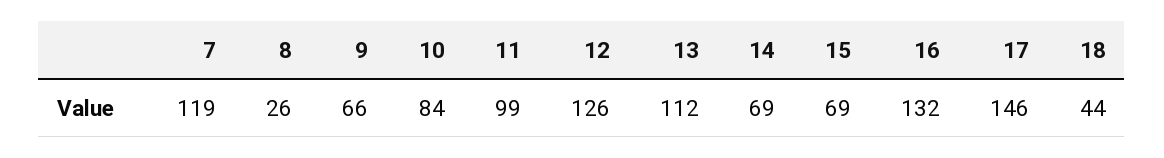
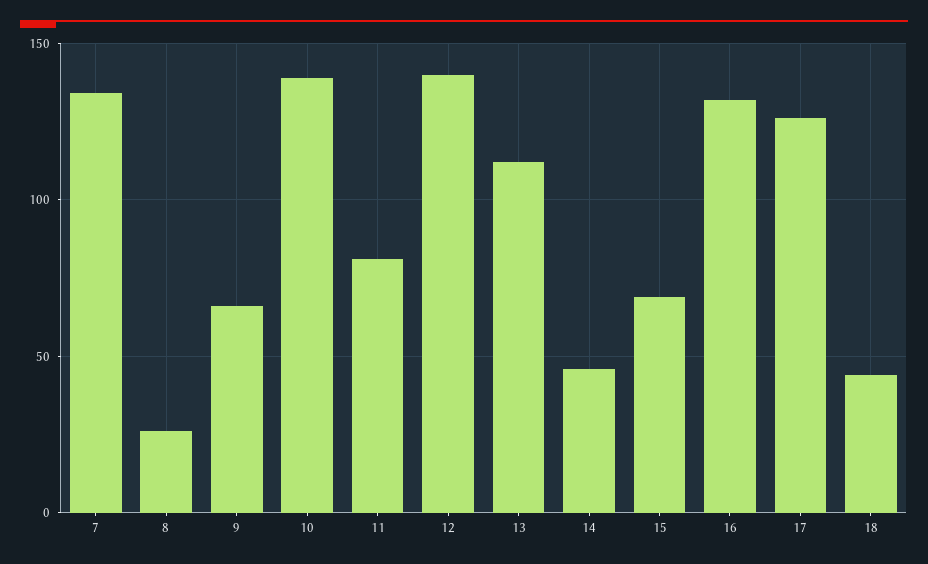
7: 119 -> 135
10: 84 -> 140
11: 99 -> 80
12: 126 -> 140
14: 69 -> 45
17: 146 -> 125

